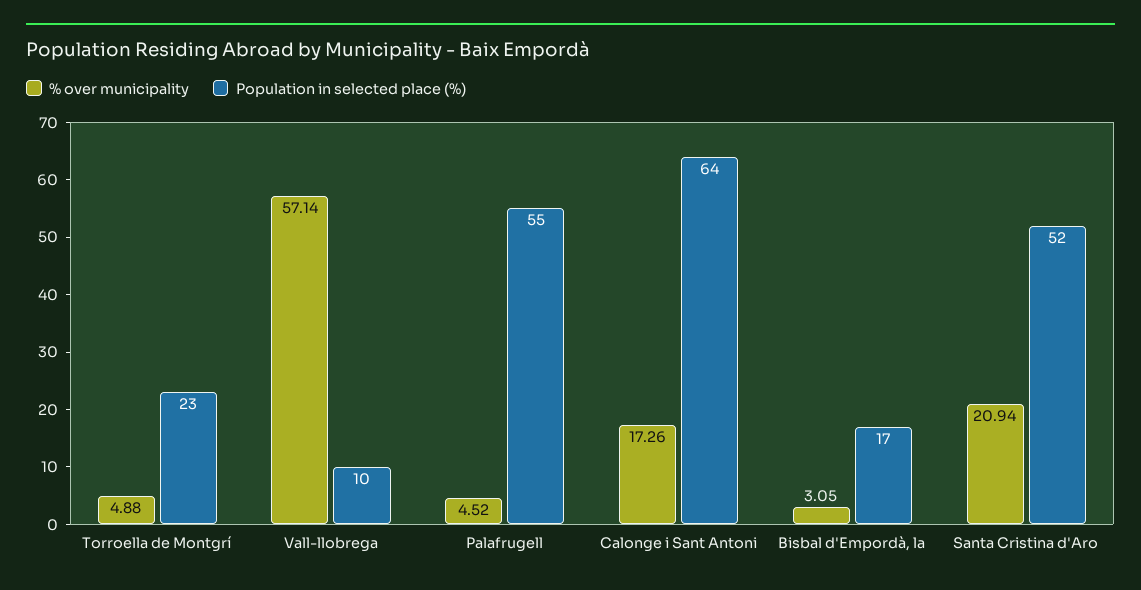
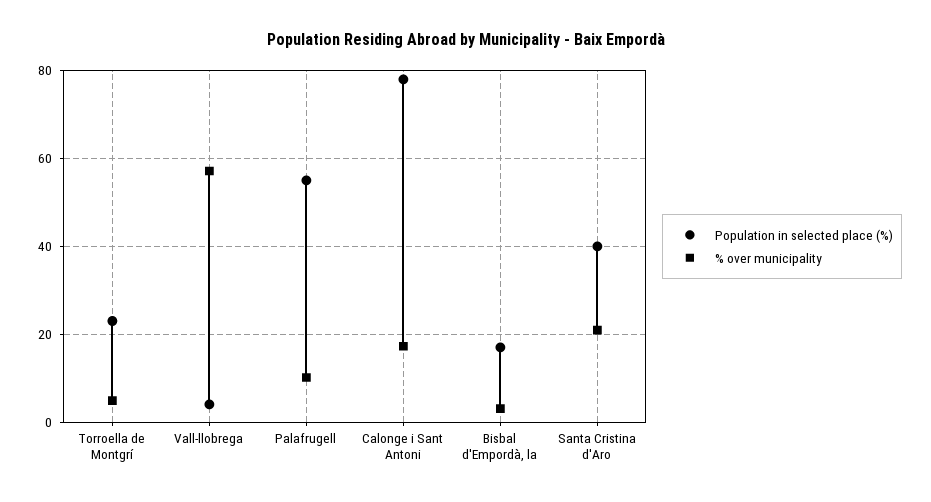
Population in selected place (%), Vall-llobrega: 10 -> 4
% over municipality, Palafrugell: 4.52 -> 10
Population in selected place (%), Calonge i Sant Antoni: 64 -> 78
Population in selected place (%), Santa Cristina d'Aro: 52 -> 40

